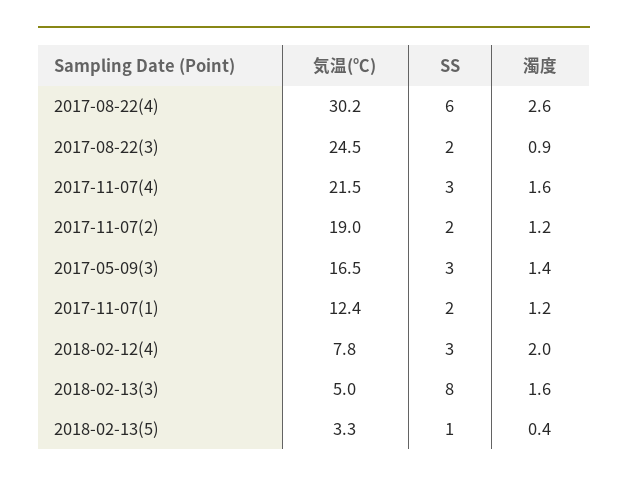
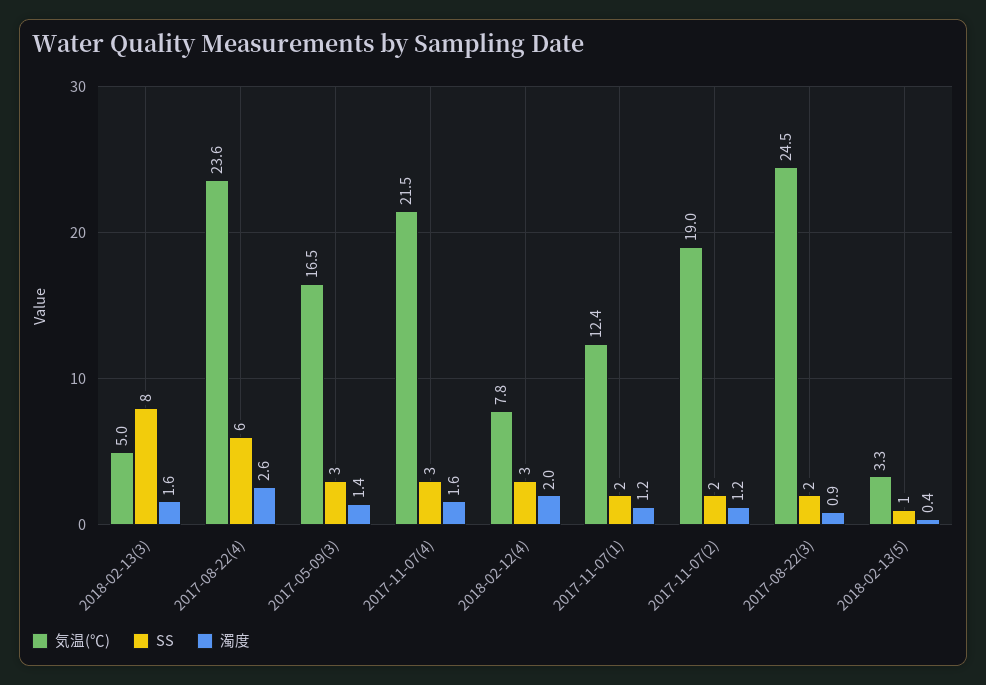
気温(℃), 2017-08-22(4): 30.2 -> 23.6

